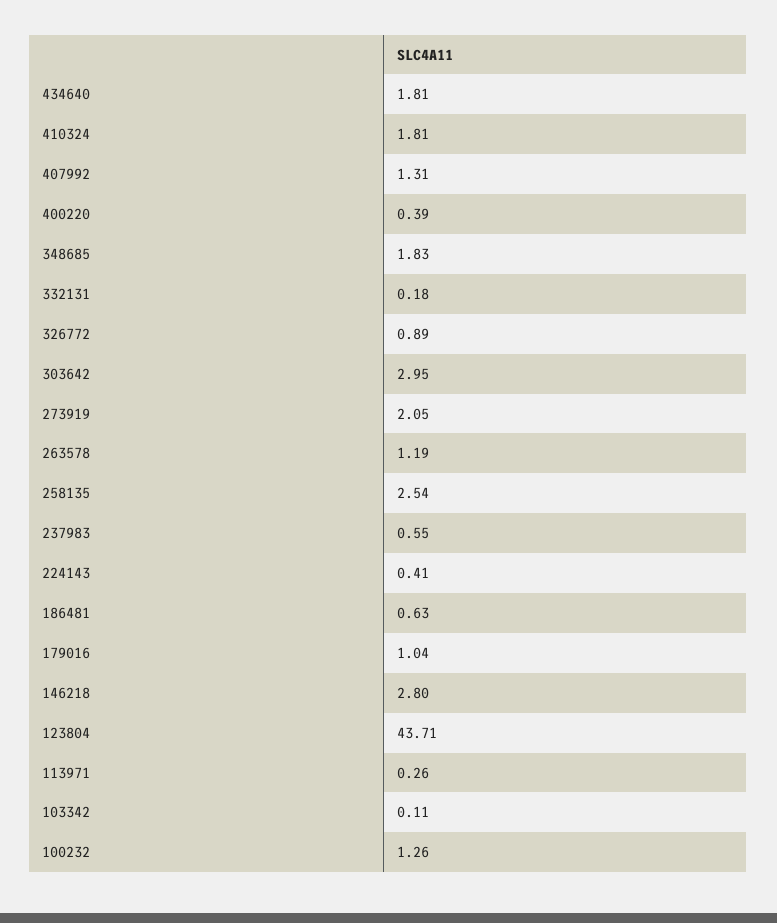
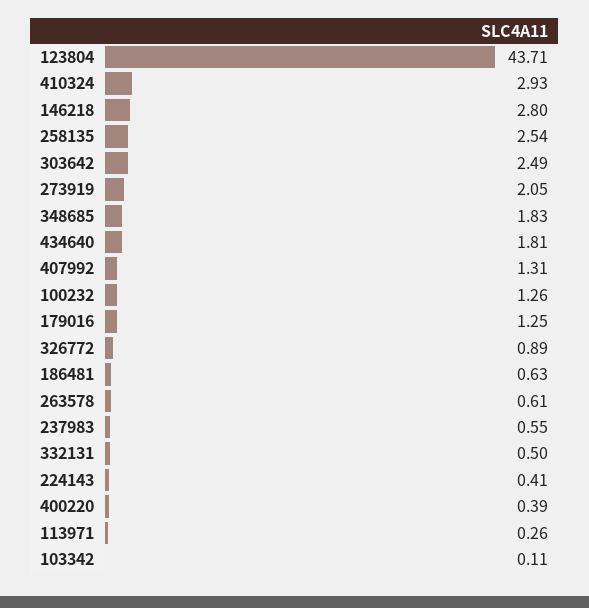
410324: 1.81 -> 2.93
332131: 0.18 -> 0.5
303642: 2.95 -> 2.49
263578: 1.19 -> 0.61
179016: 1.04 -> 1.25

